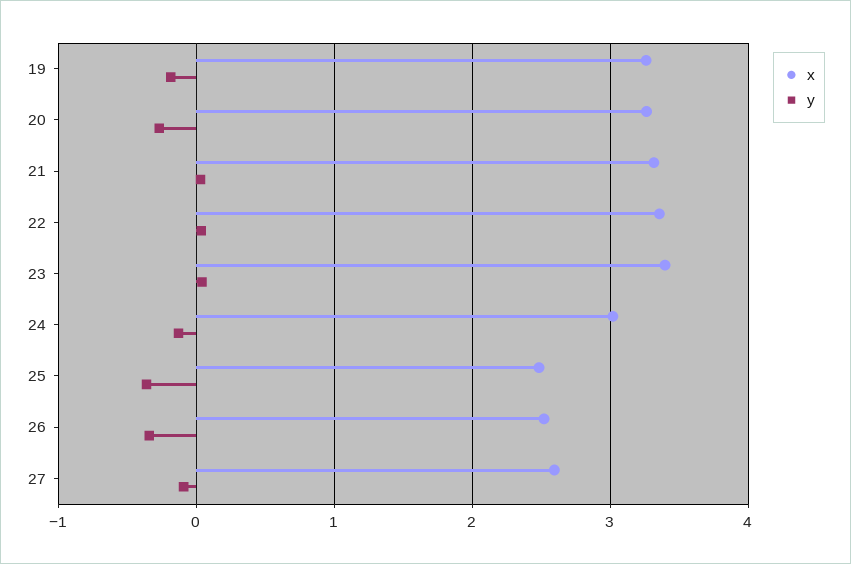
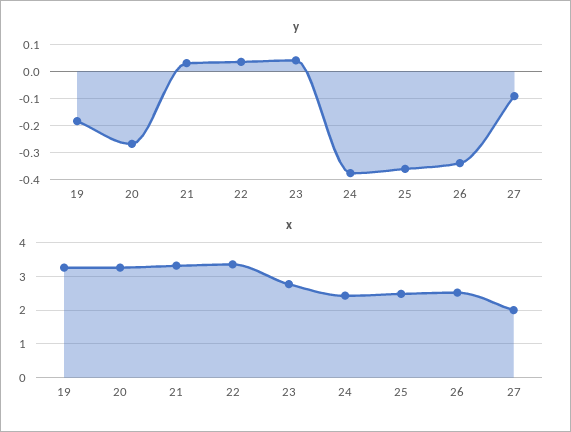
x, 23: 3.4 -> 2.8
x, 24: 3 -> 2.4
y, 24: -0.1 -> -0.375
x, 27: 2.6 -> 2

